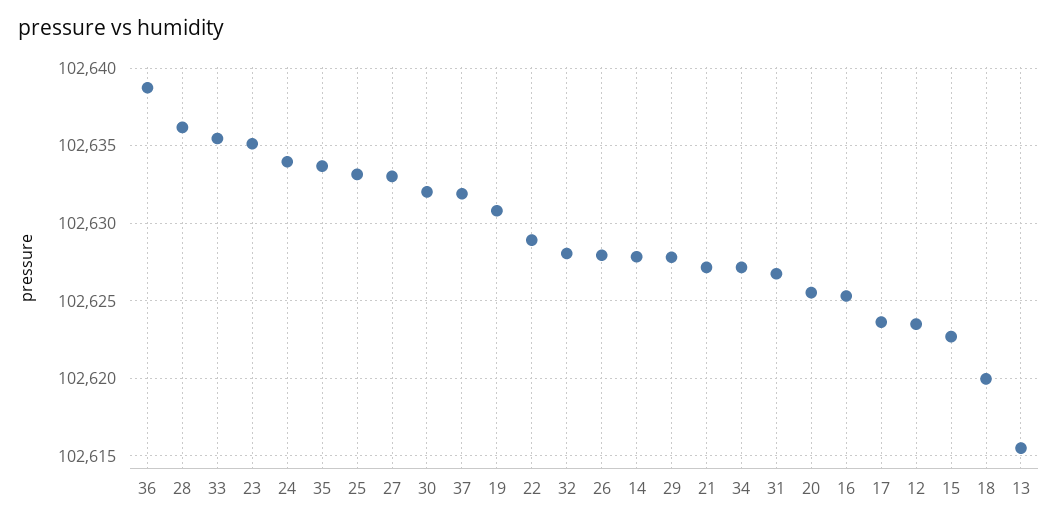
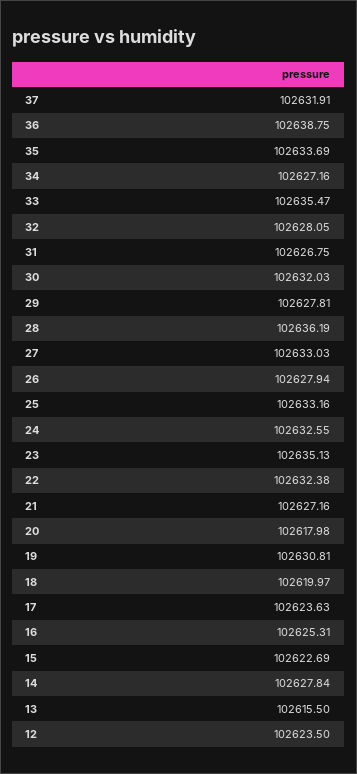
24: 102634 -> 102632.55
22: 102629 -> 102632.38
20: 102625.5 -> 102617.98

